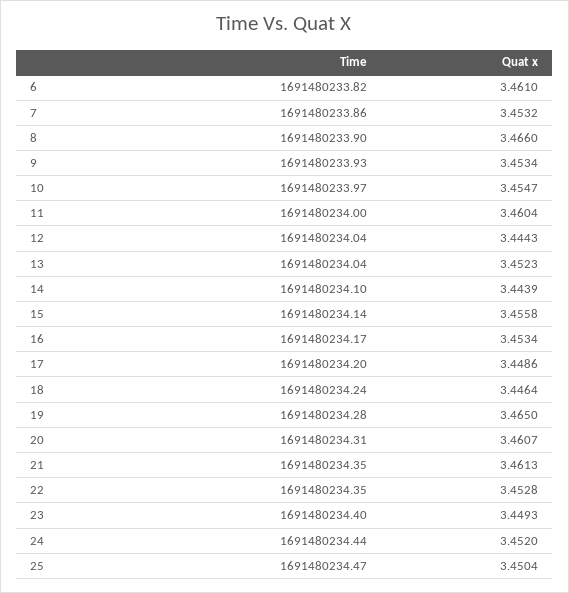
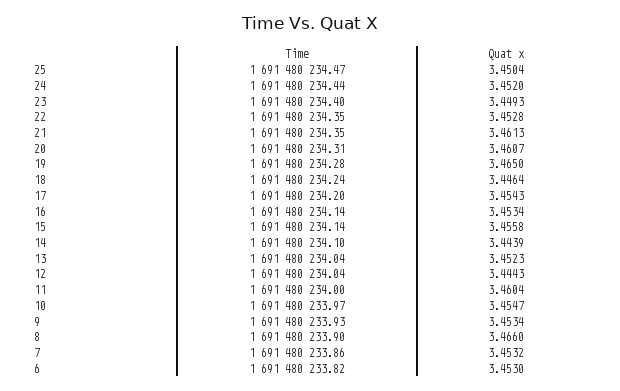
Quat x, 6: 3.461 -> 3.453
Time, 16: 1691480234.17 -> 1691480234.14
Quat x, 17: 3.4486 -> 3.4543

